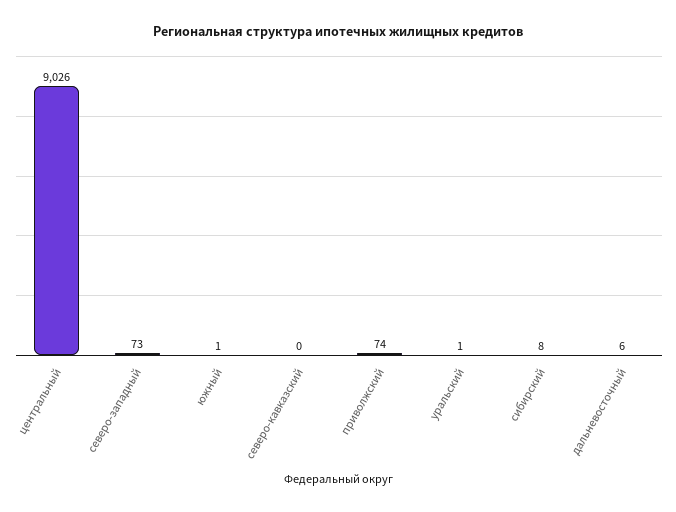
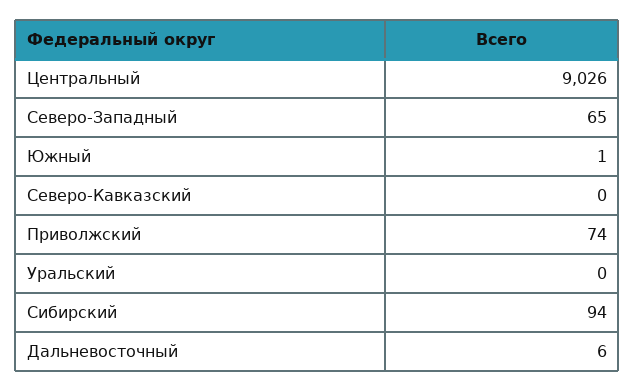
северо-западный: 73 -> 65
уральский: 1 -> 0
сибирский: 8 -> 94

